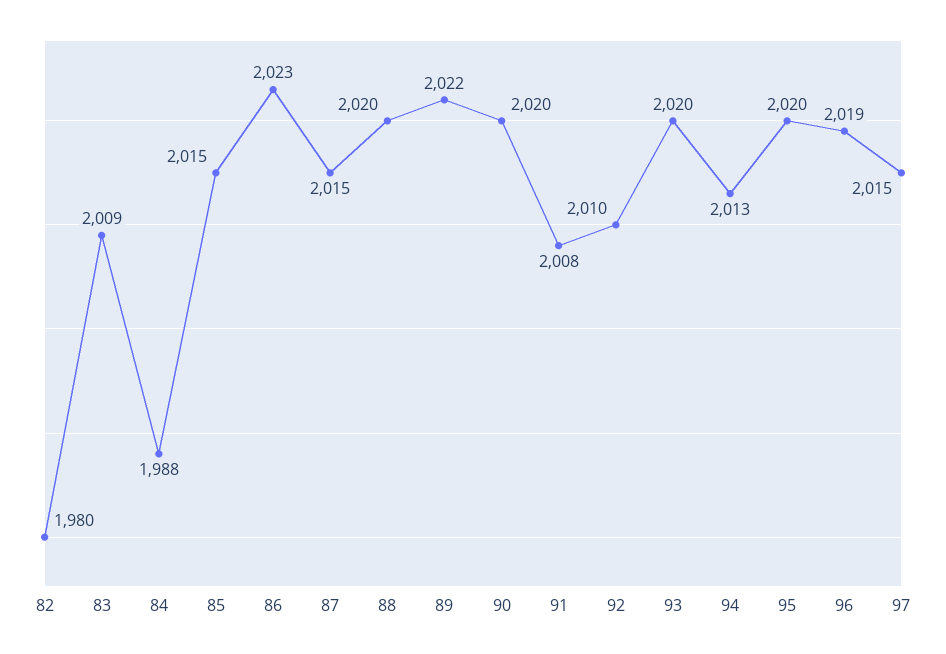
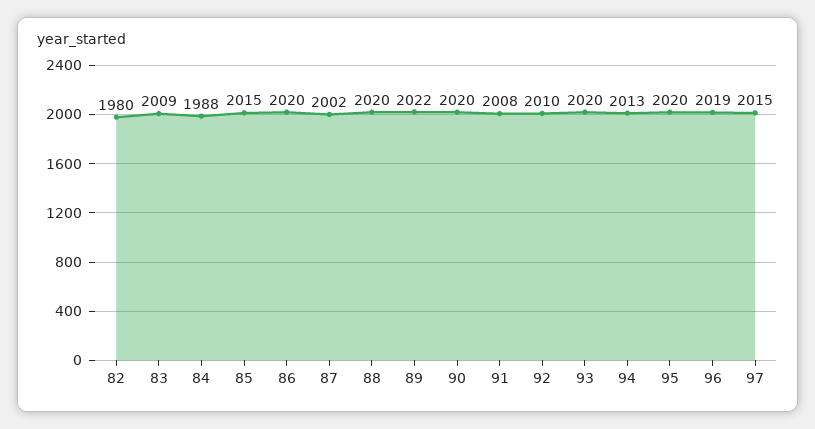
86: 2023 -> 2020
87: 2015 -> 2002

